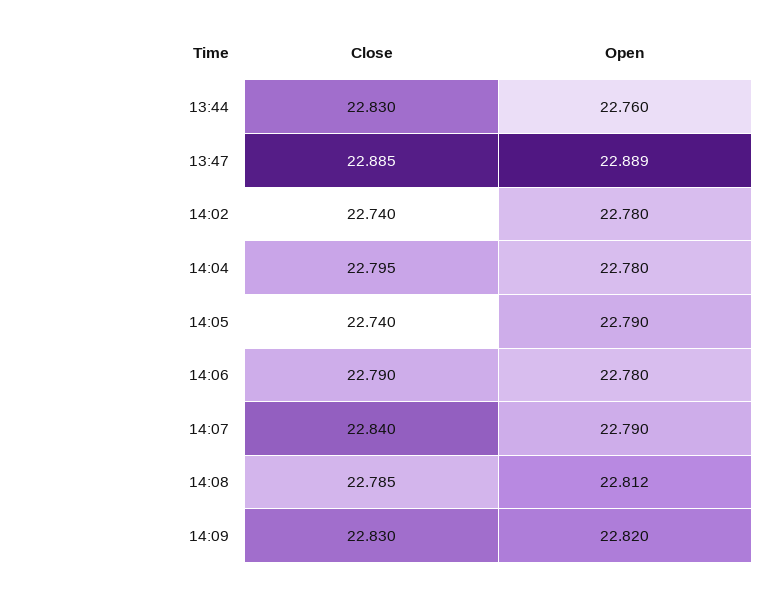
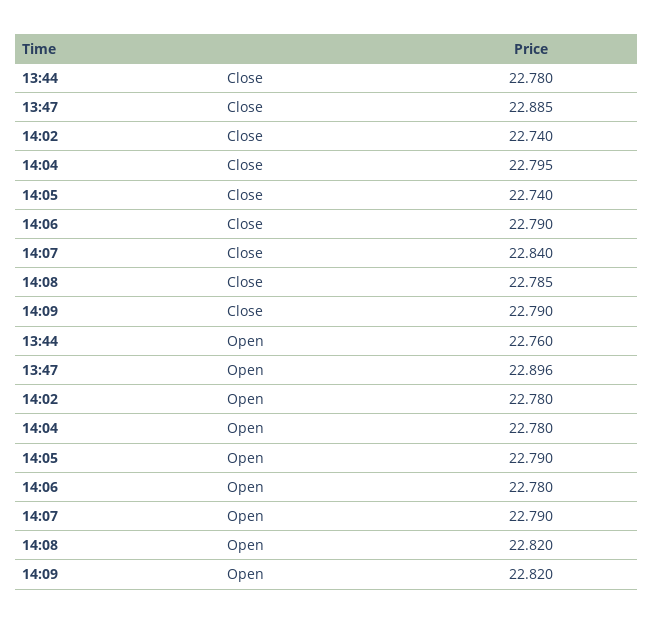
Close, 13:44: 22.83 -> 22.78
Open, 13:47: 22.889 -> 22.896
Open, 14:08: 22.812 -> 22.82
Close, 14:09: 22.83 -> 22.79

